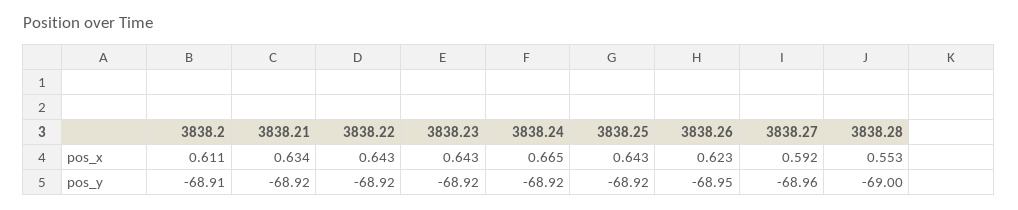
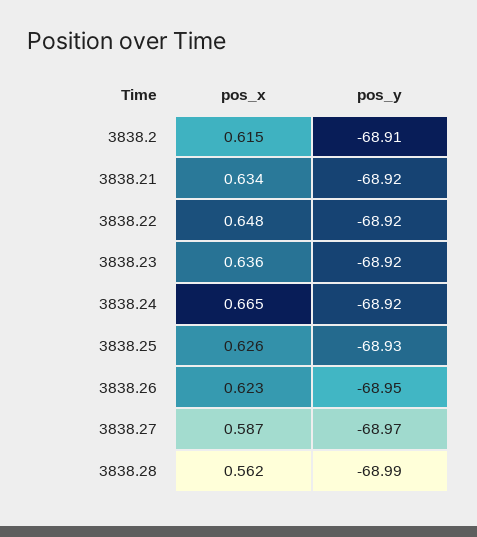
3838.2, pos_x: 0.611 -> 0.615
3838.22, pos_x: 0.643 -> 0.648
3838.23, pos_x: 0.643 -> 0.636
3838.25, pos_x: 0.643 -> 0.626
3838.27, pos_x: 0.592 -> 0.587
3838.28, pos_x: 0.553 -> 0.562
3838.25, pos_y: -68.92 -> -68.93
3838.27, pos_y: -68.96 -> -68.97
3838.28, pos_y: -69 -> -68.99

